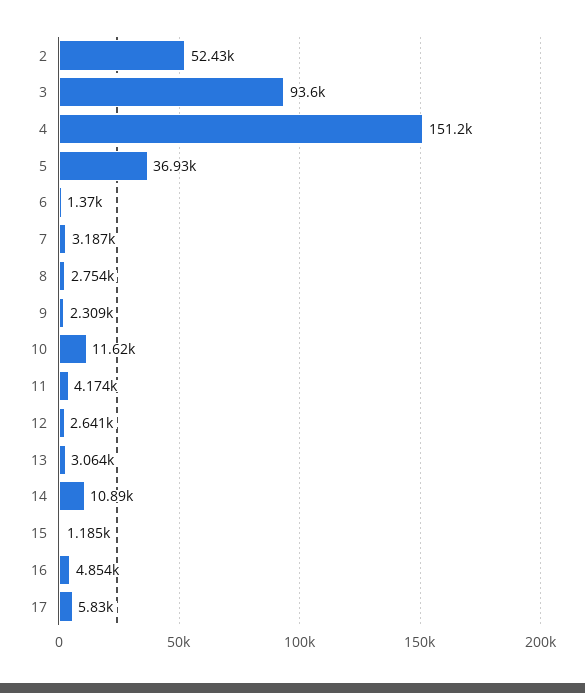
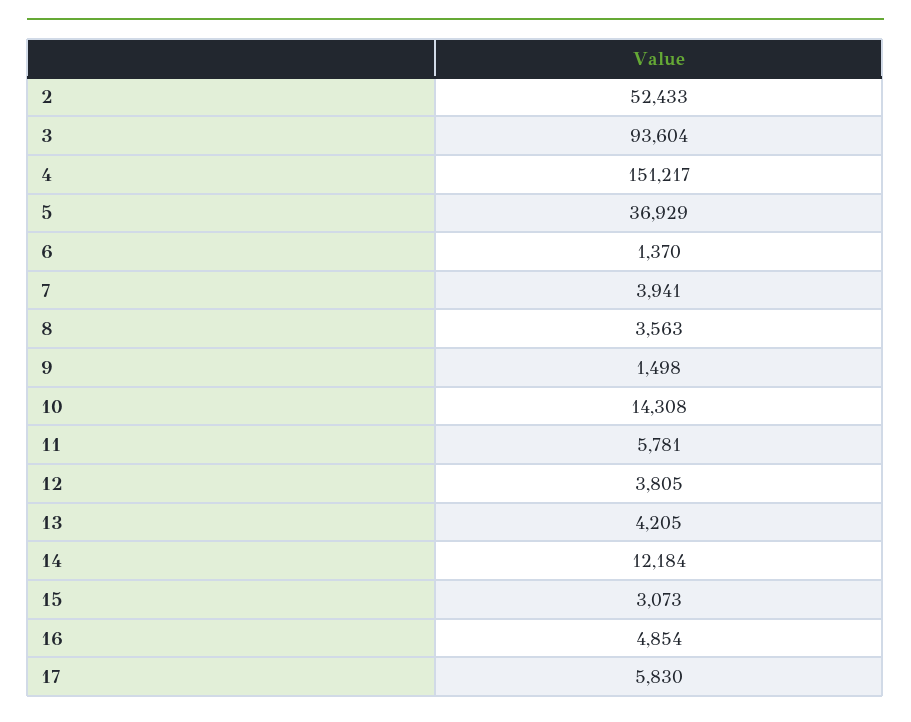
7: 3187 -> 3941
8: 2754 -> 3563
9: 2309 -> 1498
10: 11620 -> 14308
11: 4174 -> 5781
12: 2641 -> 3805
13: 3064 -> 4205
14: 10890 -> 12184
15: 1185 -> 3073

